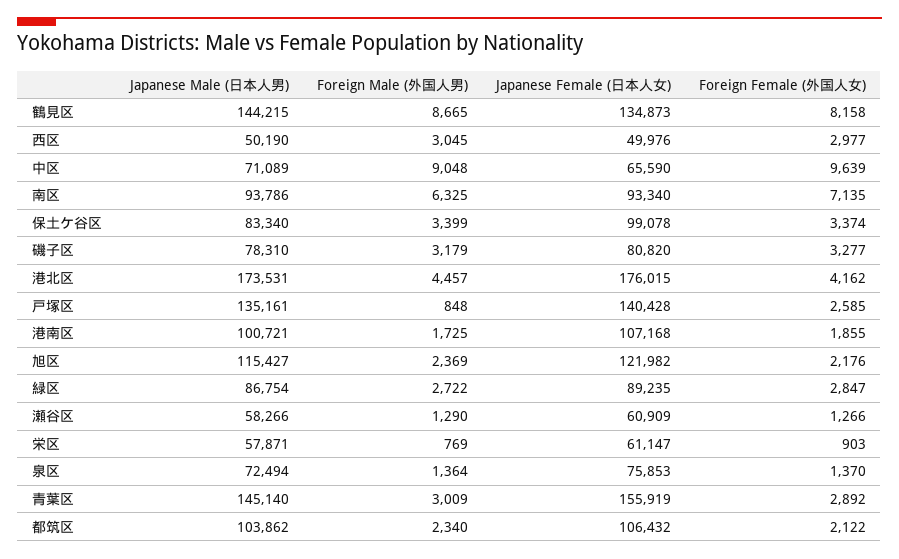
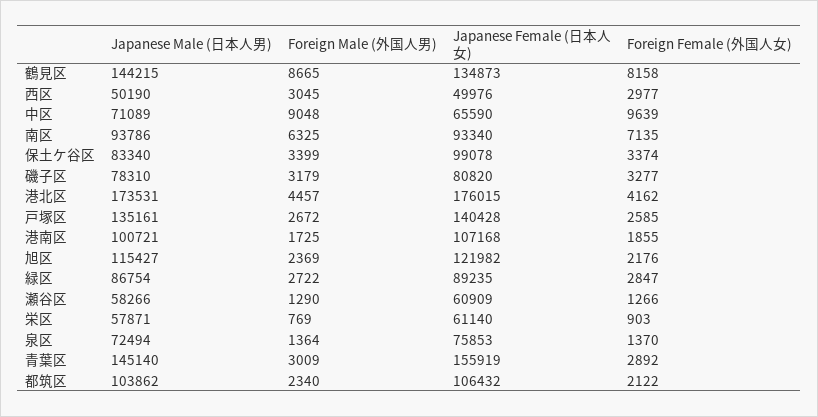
Foreign Male (外国人男), 戸塚区: 848 -> 2672
Japanese Female (日本人女), 栄区: 61147 -> 61140

